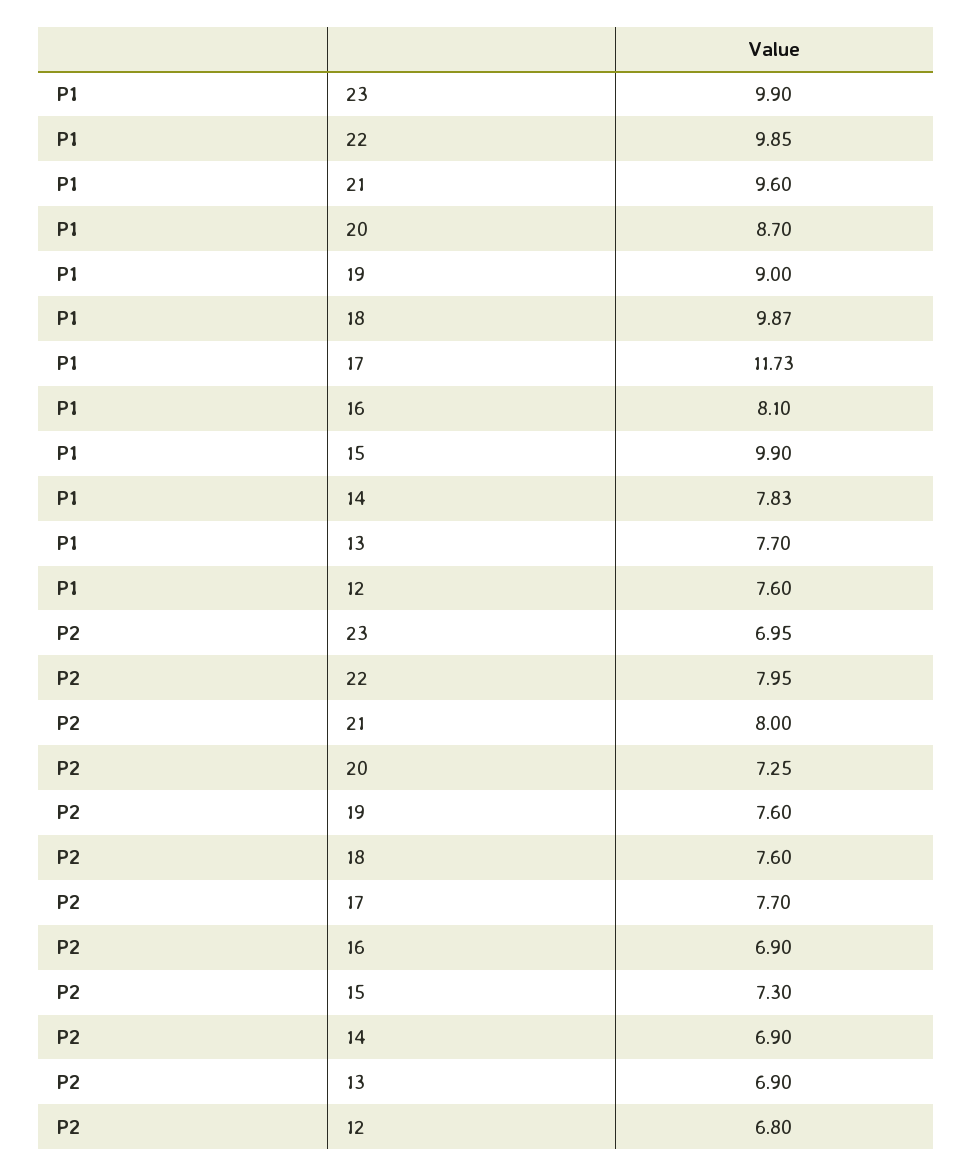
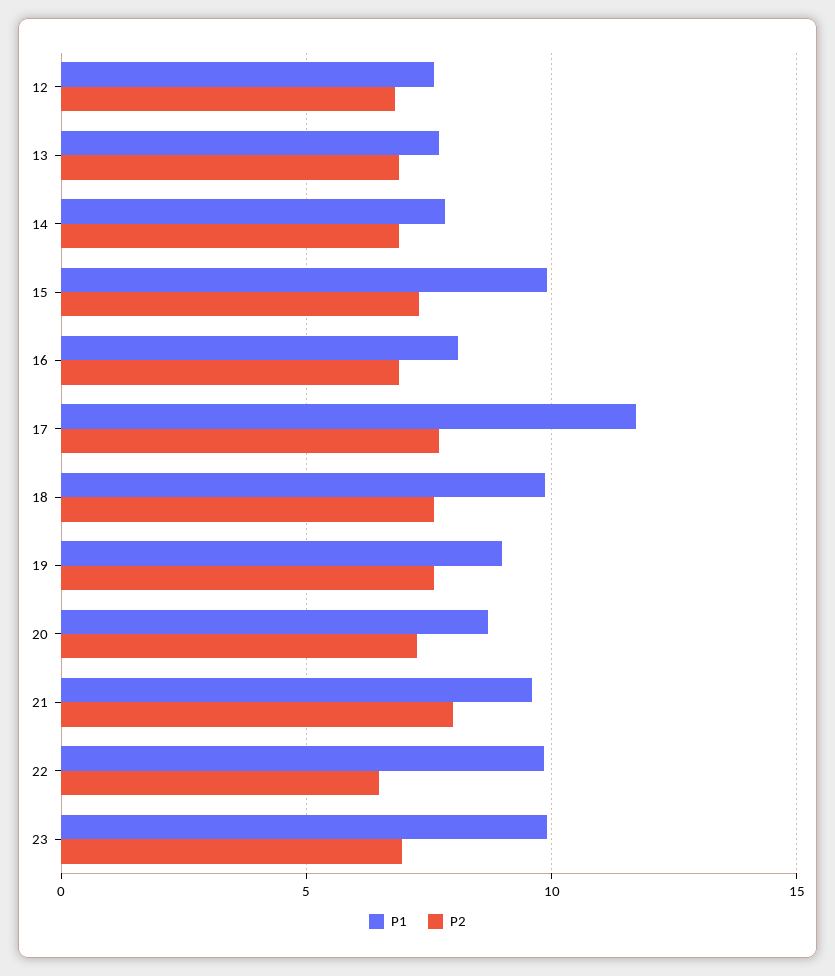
P2, 22: 7.95 -> 6.5

